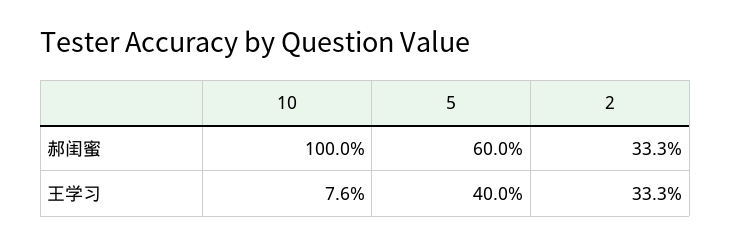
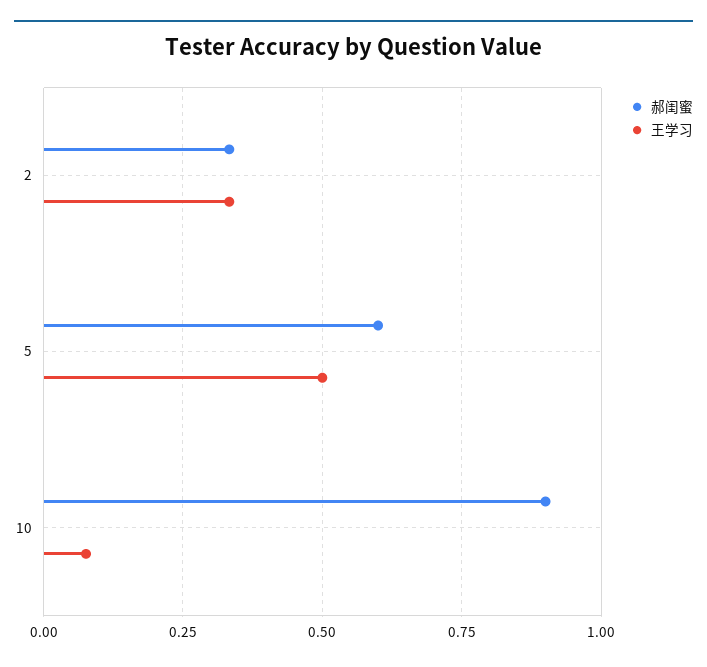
郝闺蜜, 10: 1 -> 0.9
王学习, 5: 0.4 -> 0.5

